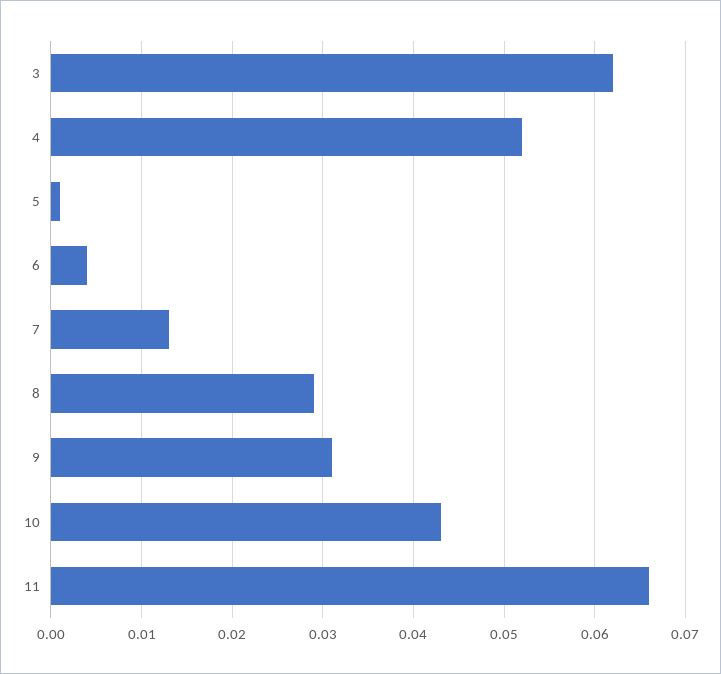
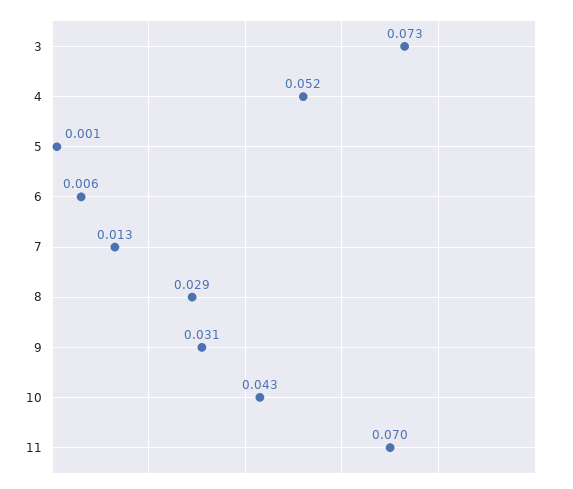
3: 0.062 -> 0.073
6: 0.004 -> 0.006
11: 0.066 -> 0.07

